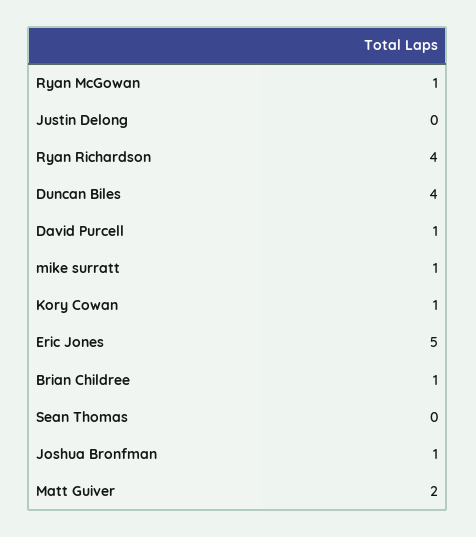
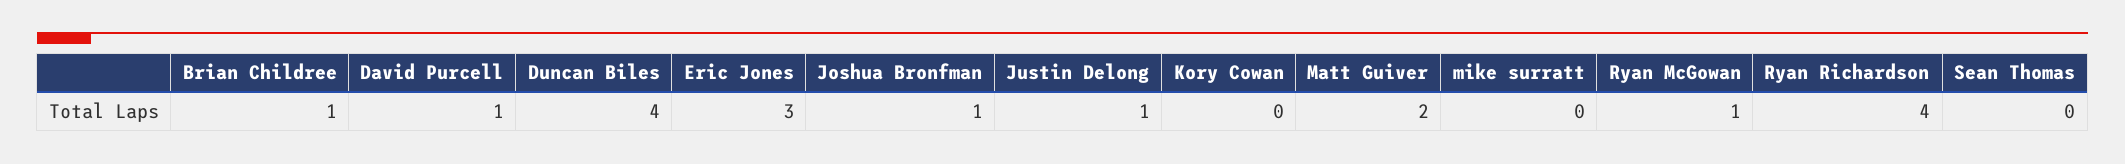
Justin Delong: 0 -> 1
mike surratt: 1 -> 0
Kory Cowan: 1 -> 0
Eric Jones: 5 -> 3

